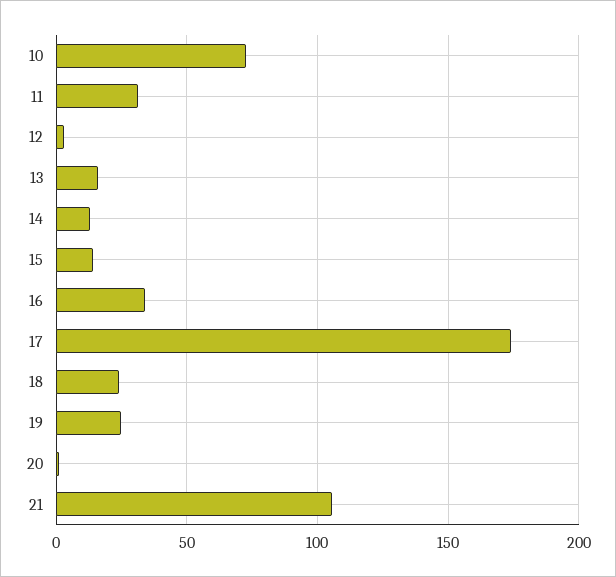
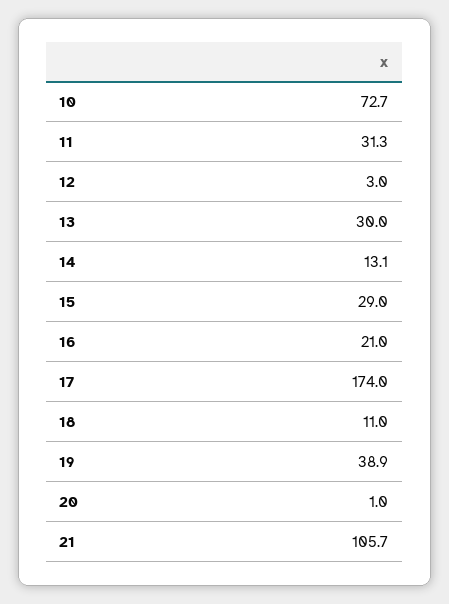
13: 15 -> 30
15: 15 -> 29
16: 35 -> 21
18: 25 -> 11
19: 25 -> 38.9

